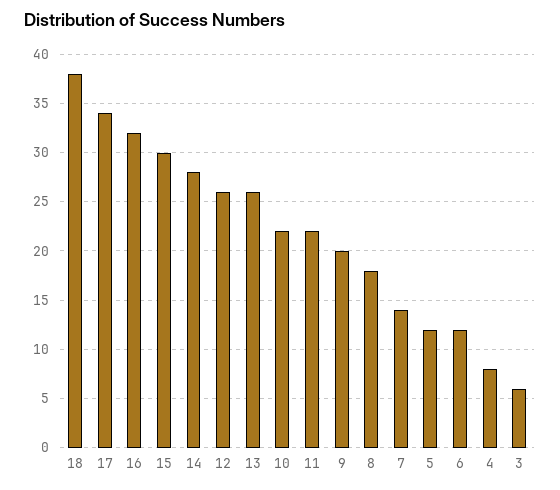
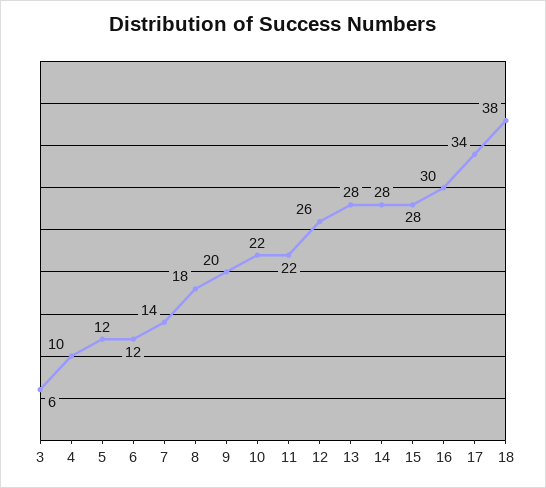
16: 32 -> 30
15: 30 -> 28
13: 26 -> 28
4: 8 -> 10

